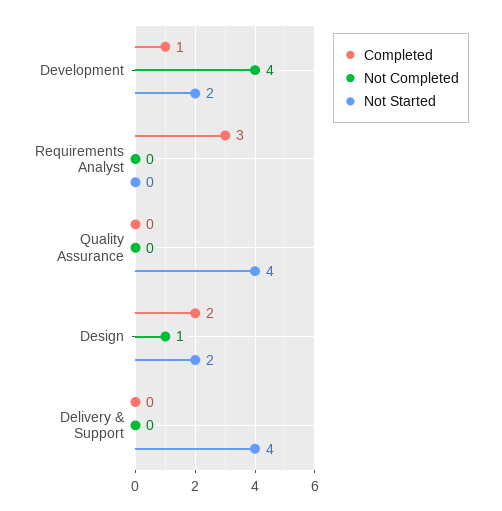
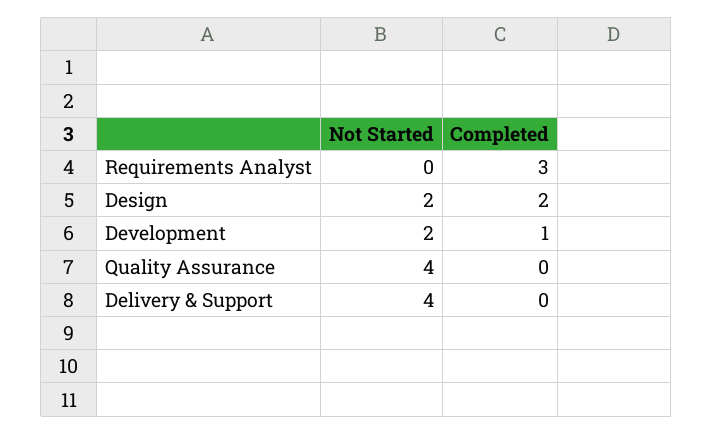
Not Completed, Development: 4 -> none
Not Completed, Requirements Analyst: 0 -> none
Not Completed, Quality Assurance: 0 -> none
Not Completed, Design: 1 -> none
Not Completed, Delivery & Support: 0 -> none

